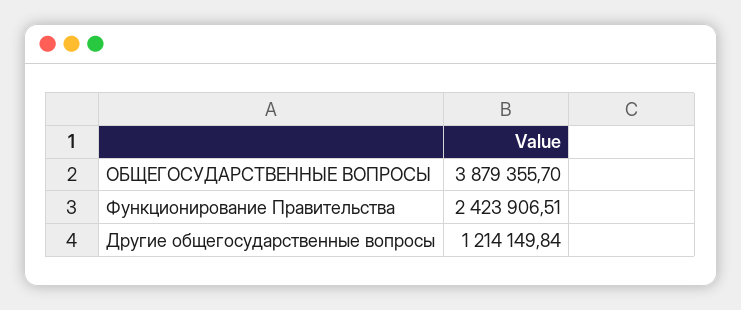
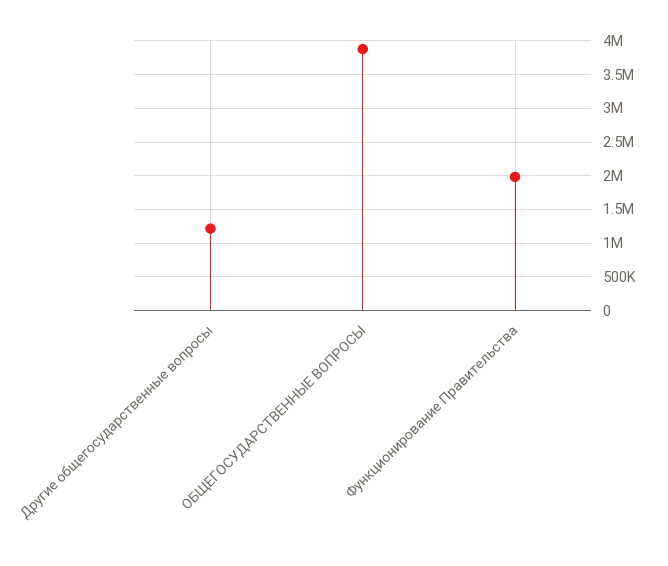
Функционирование Правительства: 2423906.51 -> 2000000

